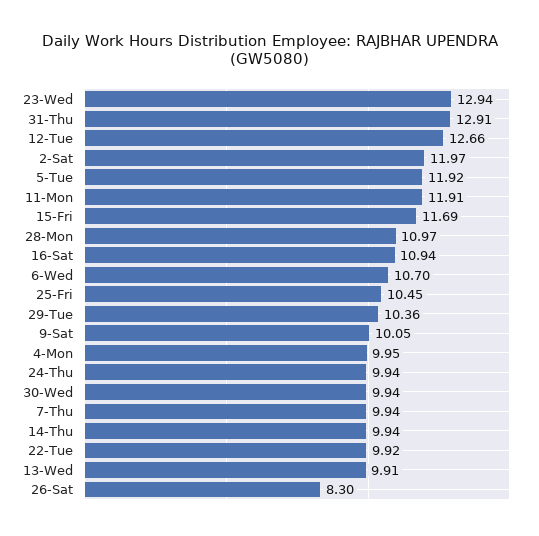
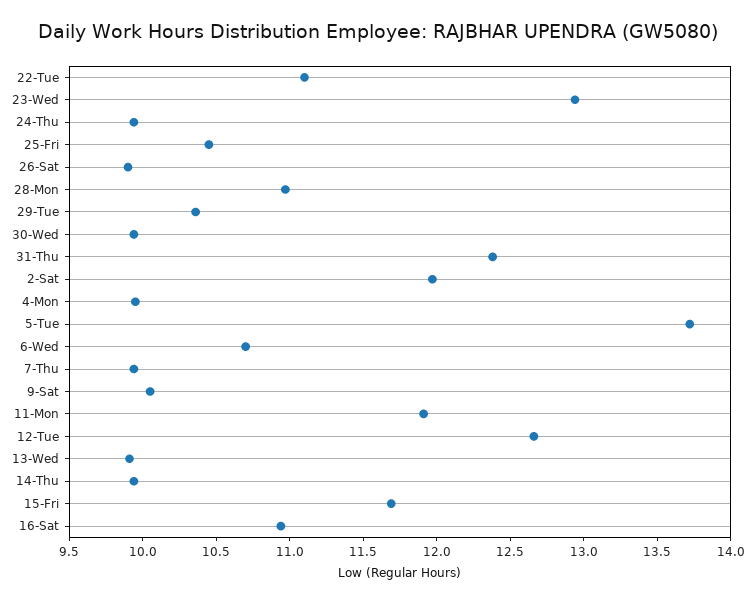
31-Thu: 12.91 -> 12.4
5-Tue: 11.92 -> 13.7
22-Tue: 9.92 -> 11.1
26-Sat: 8.3 -> 9.9

